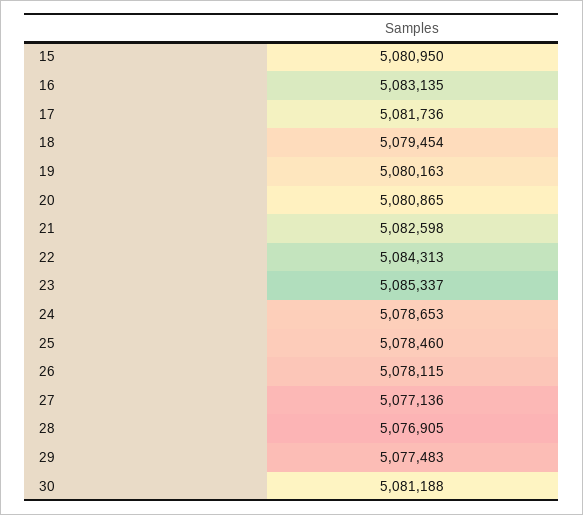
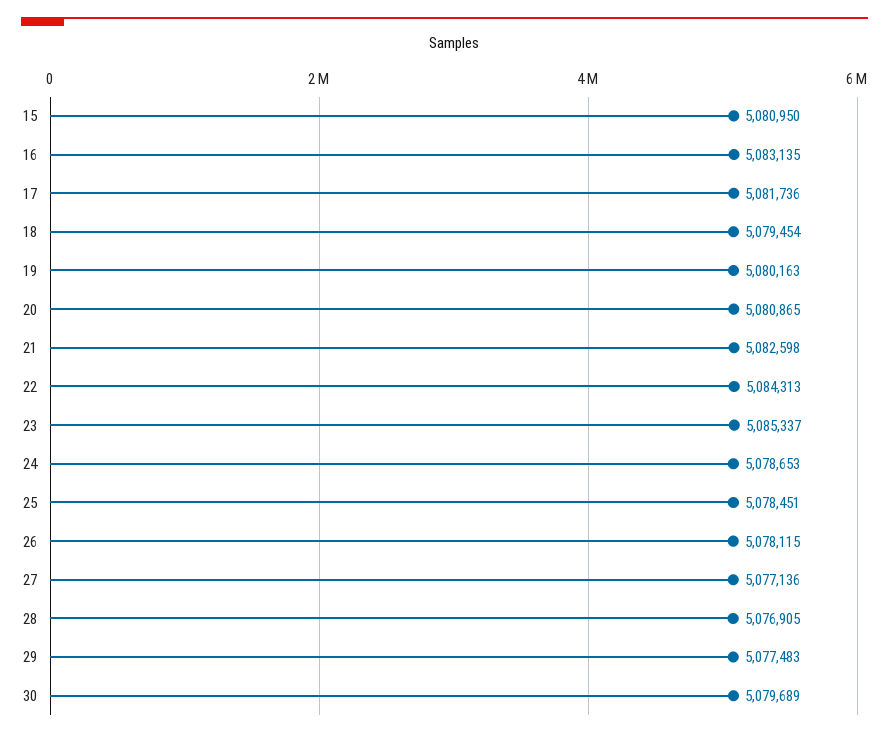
25: 5078460 -> 5078451
30: 5081188 -> 5079689

